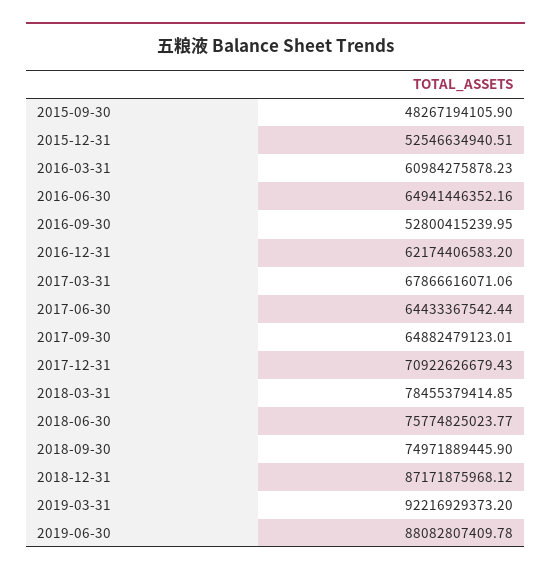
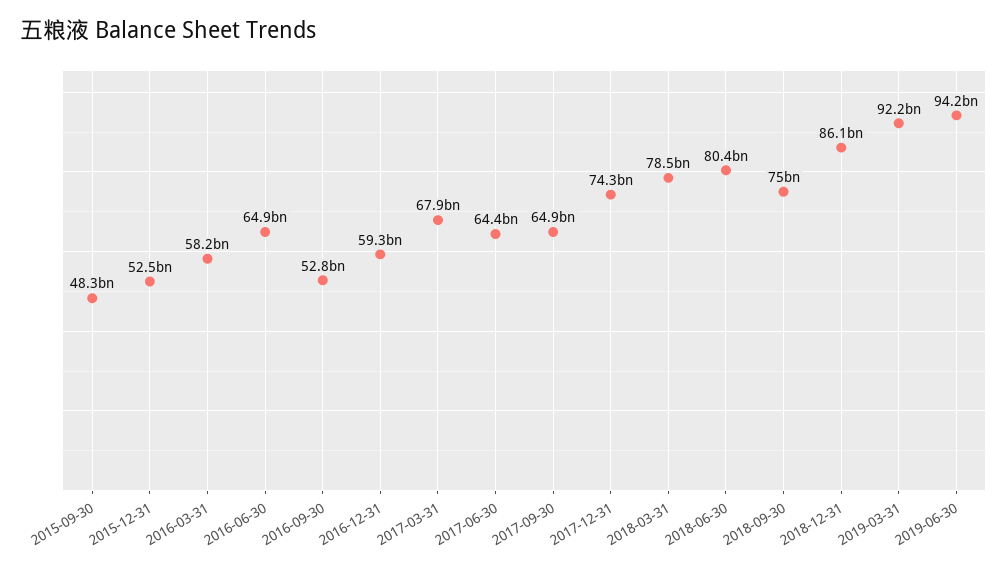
2016-03-31: 60984275878.23 -> 58200000000
2016-12-31: 62174406583.2 -> 59300000000
2017-12-31: 70922626679.43 -> 74300000000
2018-06-30: 75774825023.77 -> 80400000000
2018-12-31: 87171875968.12 -> 86100000000
2019-06-30: 88082807409.78 -> 94200000000

